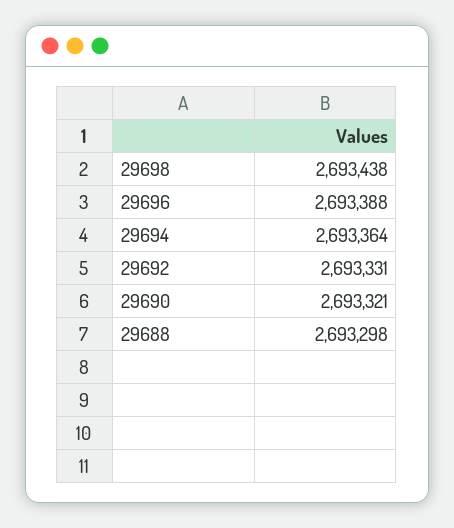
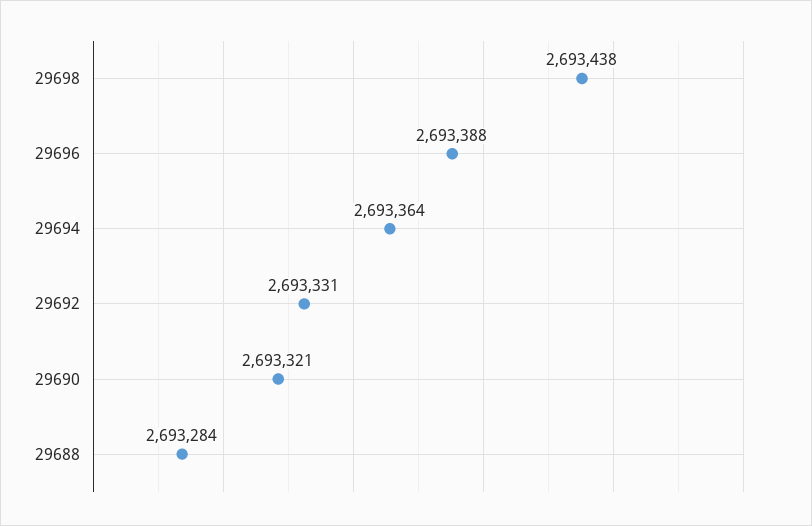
29688: 2693298 -> 2693284

